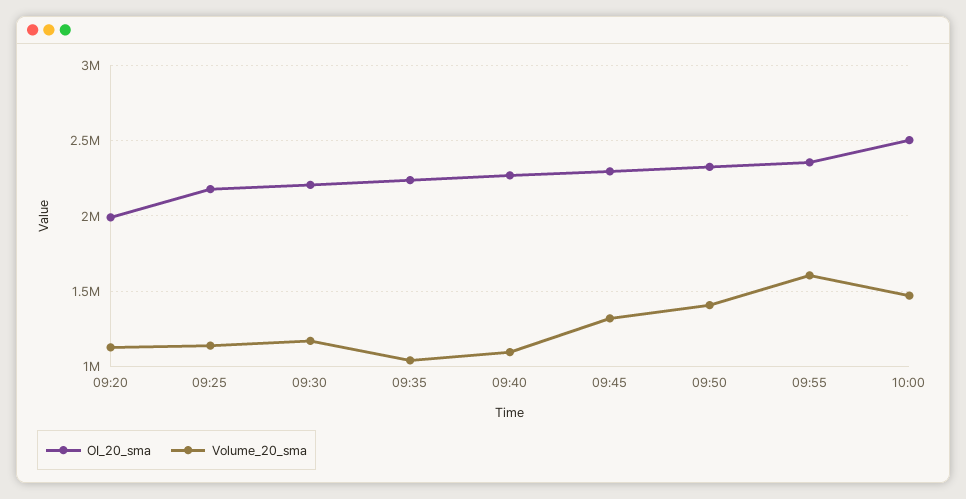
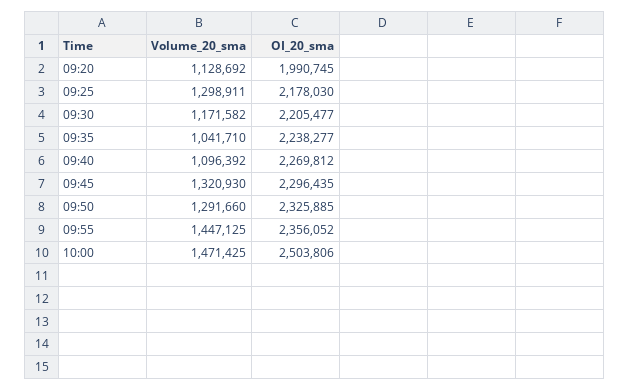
Volume_20_sma, 09:25: 1150000 -> 1298911
Volume_20_sma, 09:50: 1400000 -> 1291660
Volume_20_sma, 09:55: 1600000 -> 1447125

